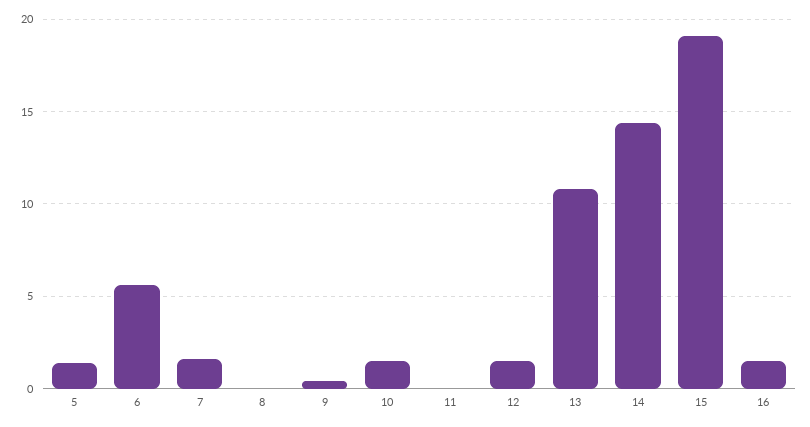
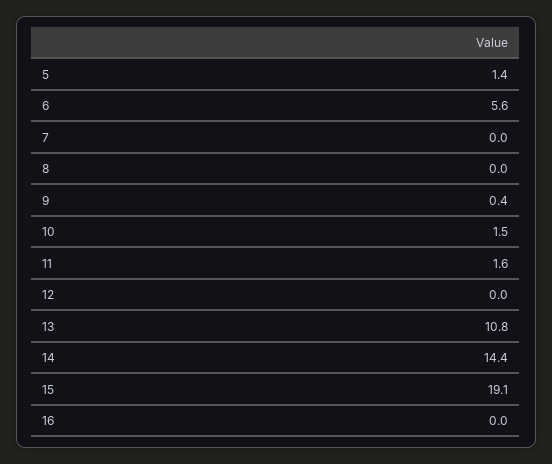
7: 1.5 -> 0
11: 0 -> 1.6
12: 1.5 -> 0
16: 1.5 -> 0

